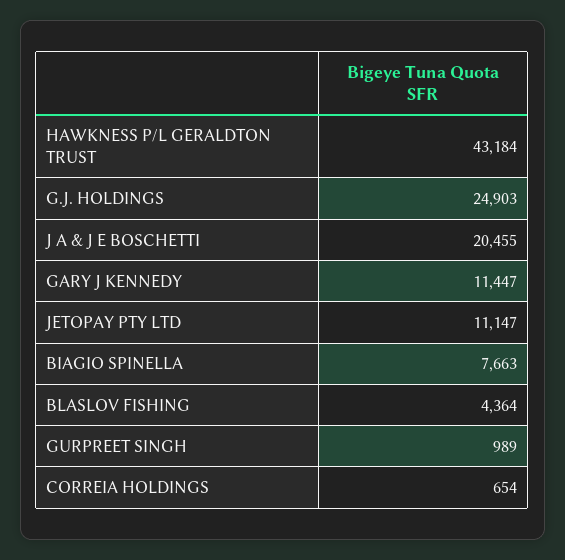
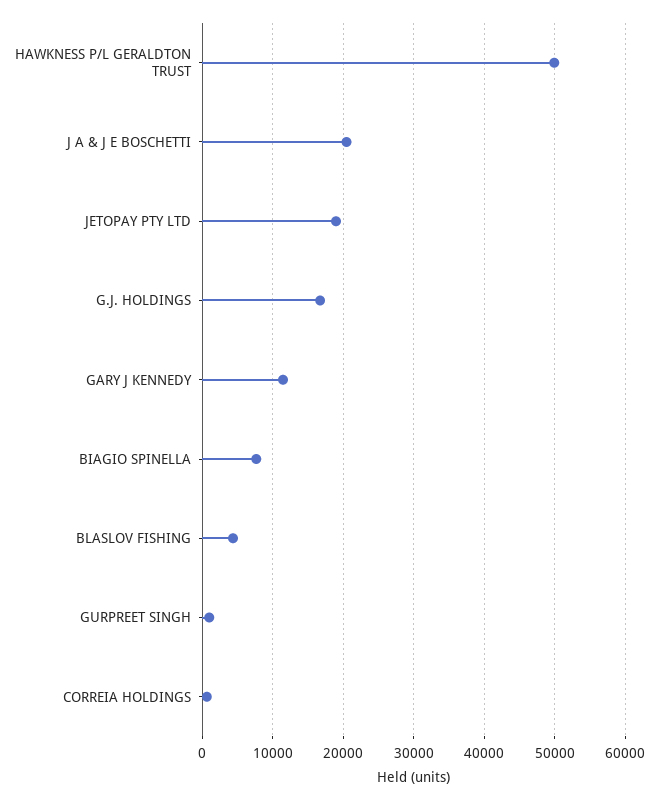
HAWKNESS P/L GERALDTON TRUST: 43184 -> 50000
G.J. HOLDINGS: 24903 -> 17000
JETOPAY PTY LTD: 11147 -> 19000

